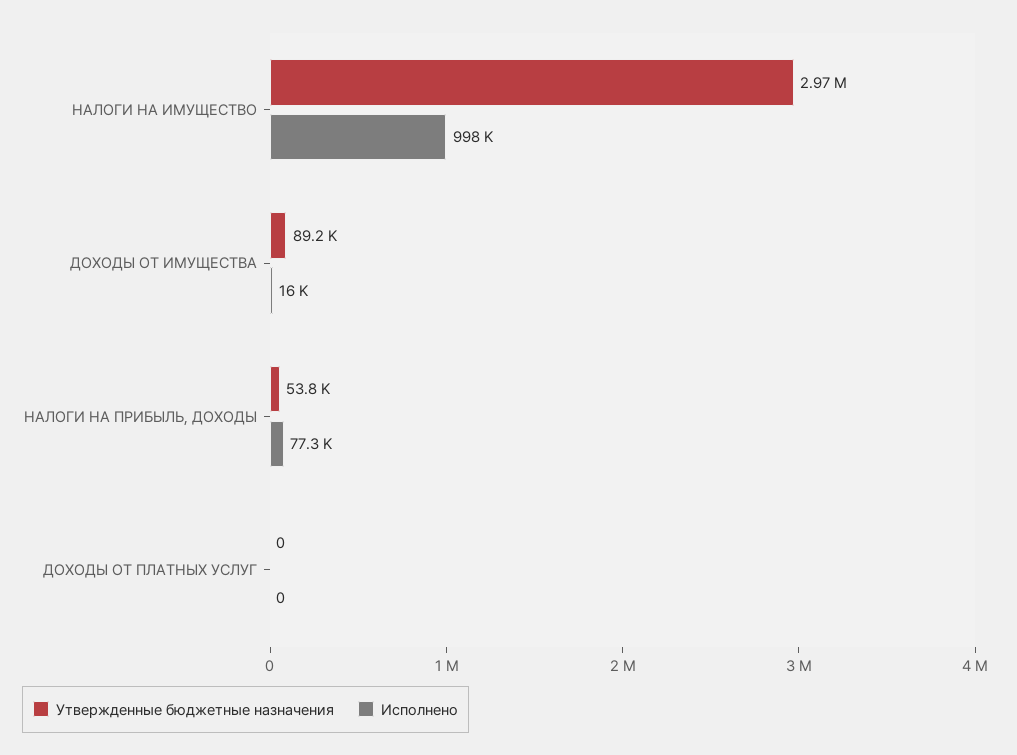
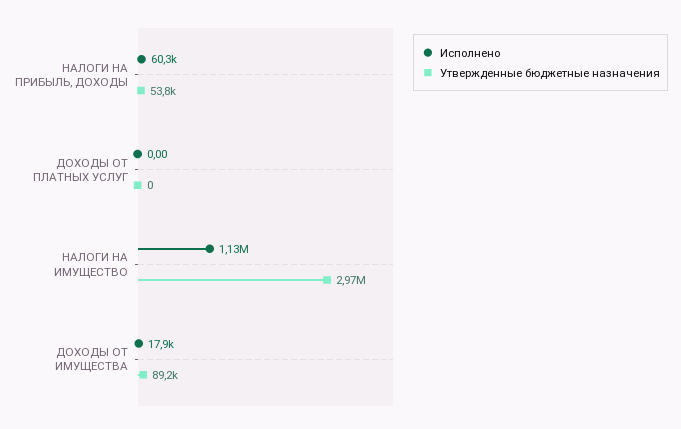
Исполнено, НАЛОГИ НА ИМУЩЕСТВО: 998000 -> 1130000
Исполнено, ДОХОДЫ ОТ ИМУЩЕСТВА: 16000 -> 17900
Исполнено, НАЛОГИ НА ПРИБЫЛЬ, ДОХОДЫ: 77300 -> 60300

